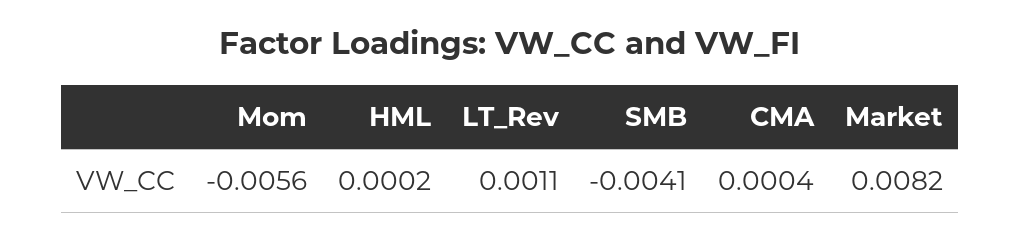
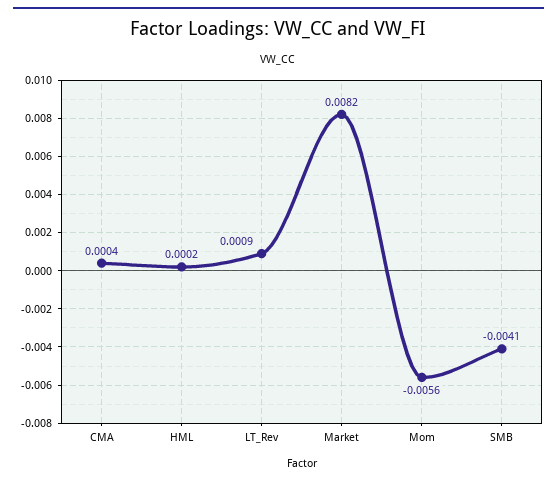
LT_Rev: 0.0011 -> 0.0009

